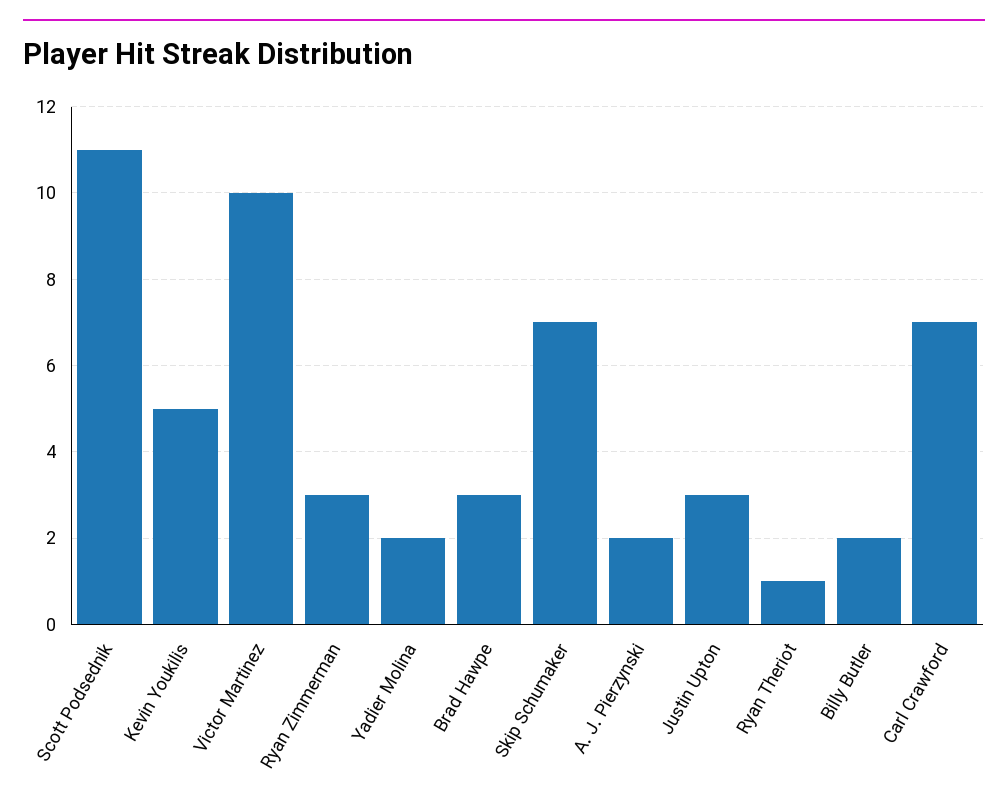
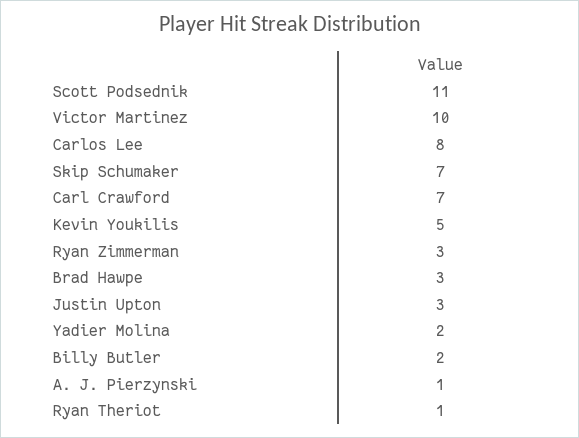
A. J. Pierzynski: 2 -> 1
Carlos Lee: none -> 8

